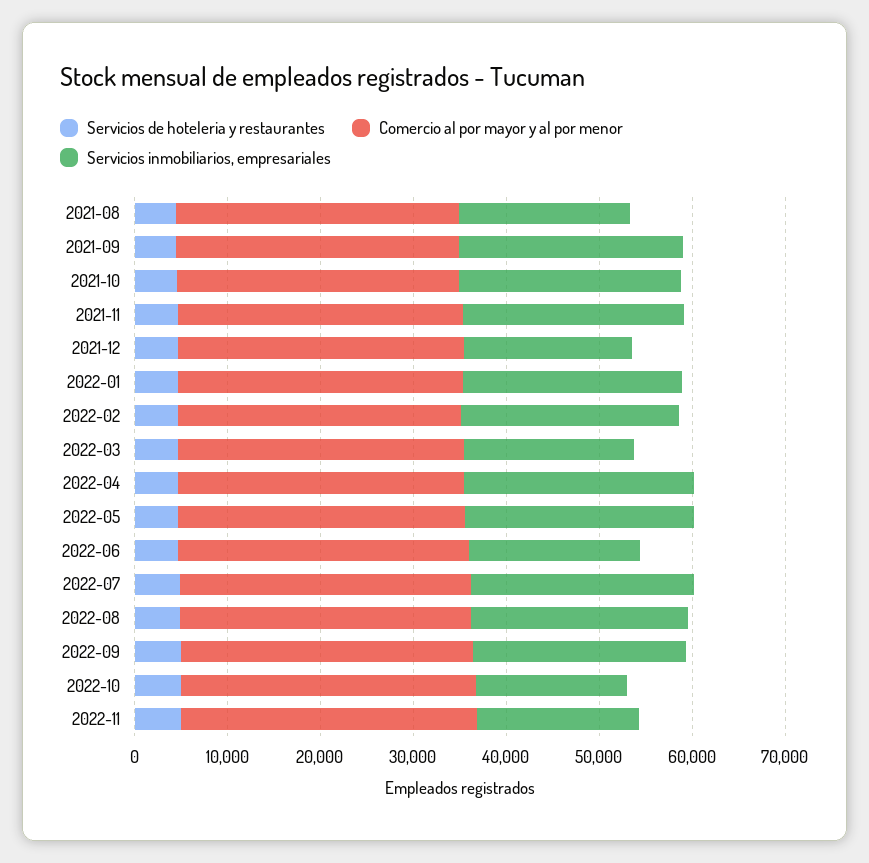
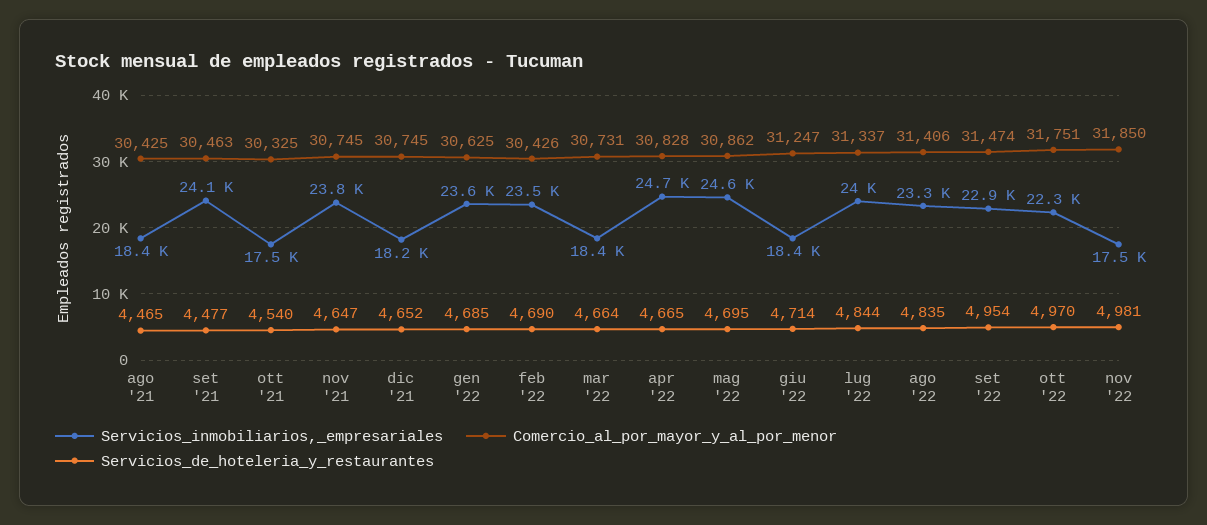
Servicios inmobiliarios, empresariales, 2021-10: 24000 -> 17500
Servicios inmobiliarios, empresariales, 2022-10: 16000 -> 22300

